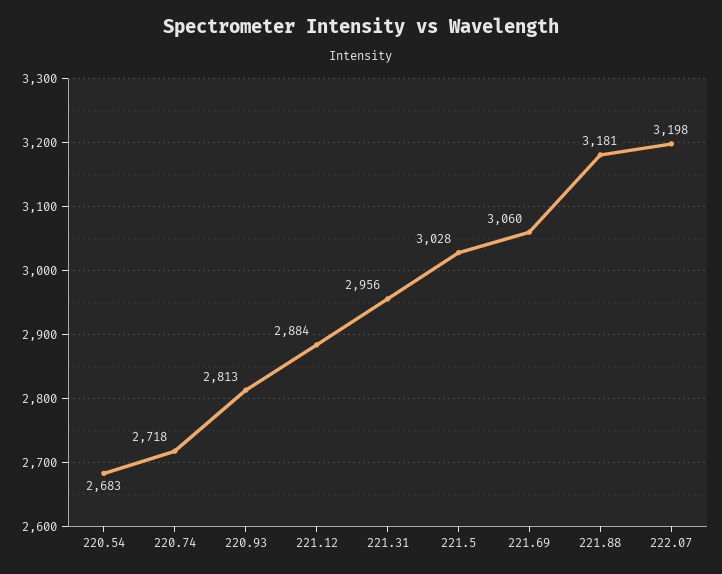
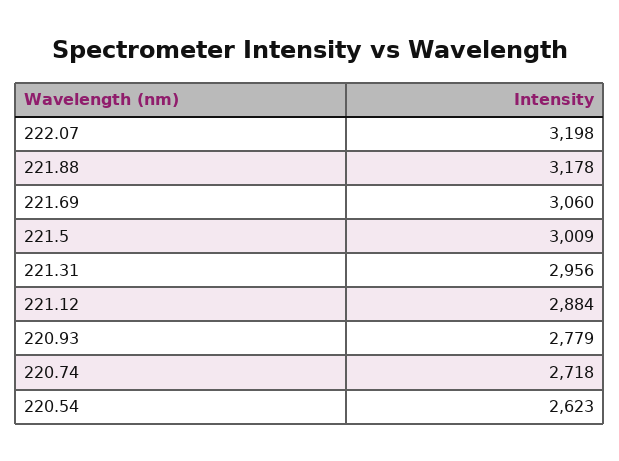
220.54: 2683 -> 2623
220.93: 2813 -> 2779
221.5: 3028 -> 3009
221.88: 3181 -> 3178

